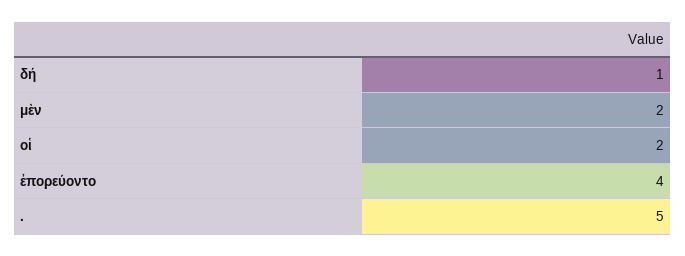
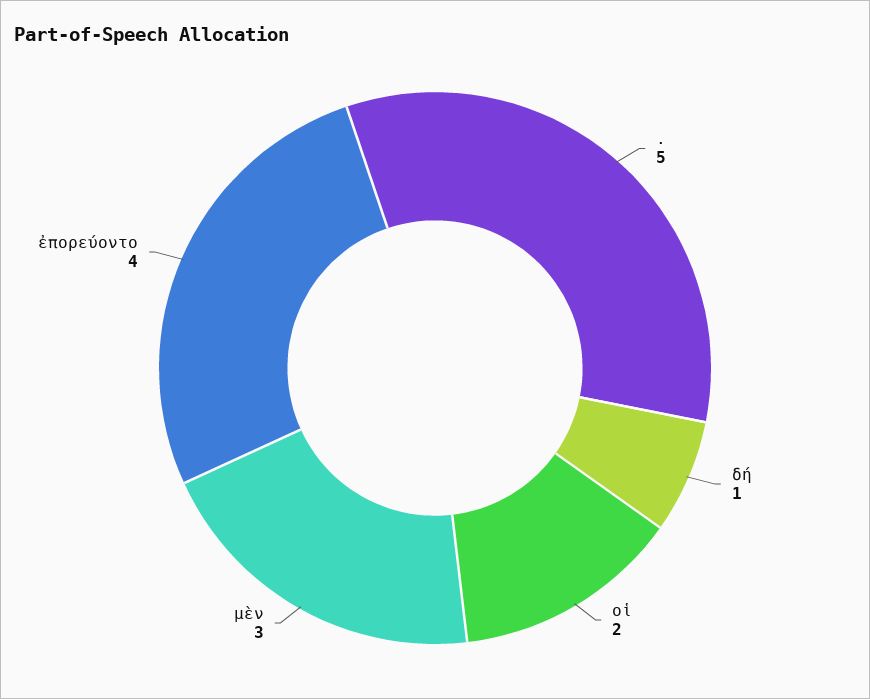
μὲν: 2 -> 3

